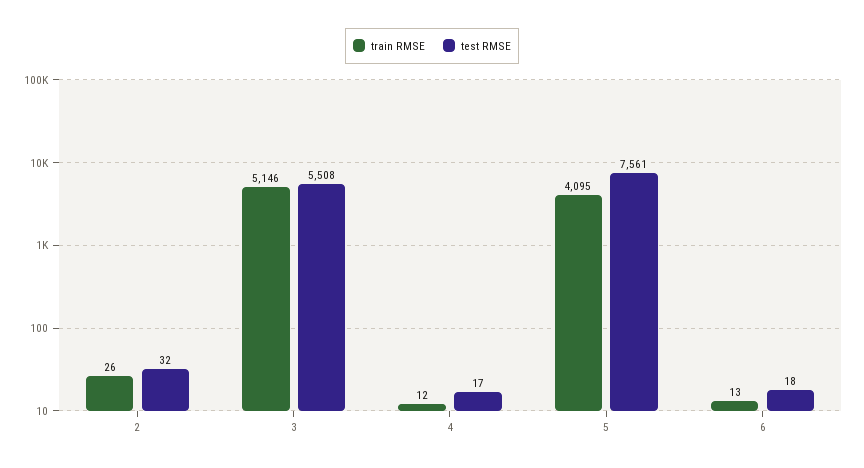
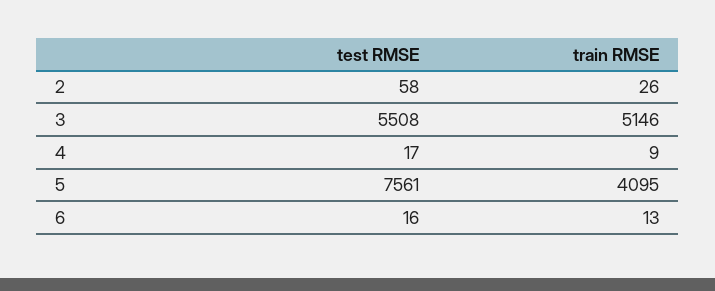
test RMSE, 2: 32 -> 58
train RMSE, 4: 12 -> 9
test RMSE, 6: 18 -> 16

